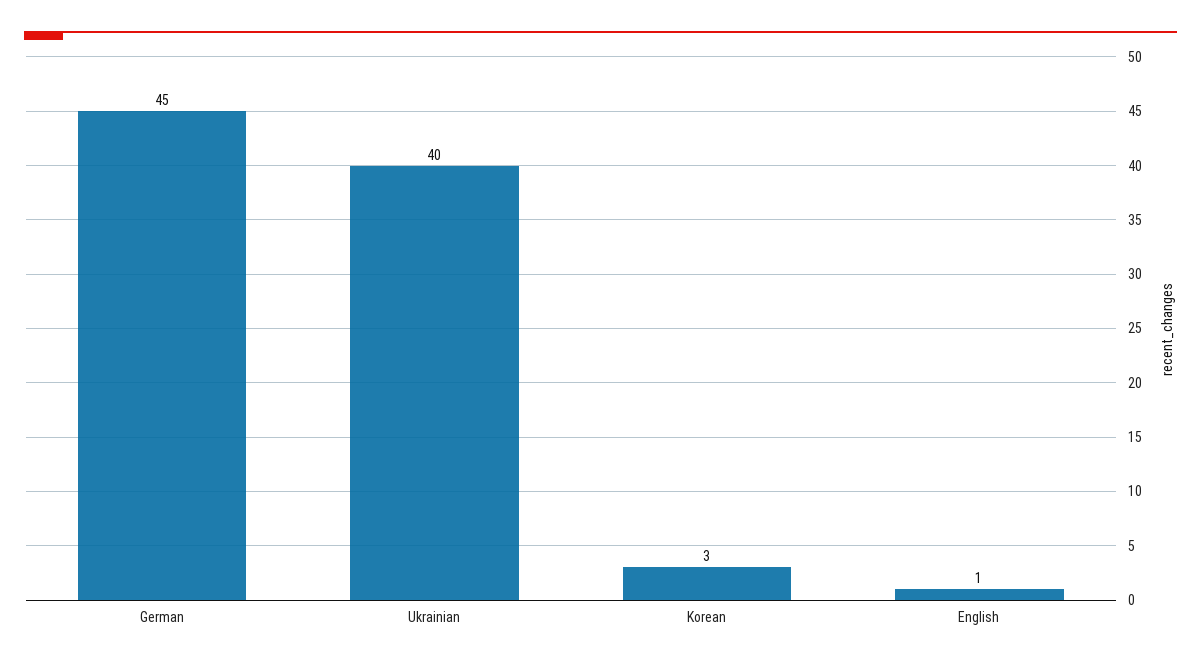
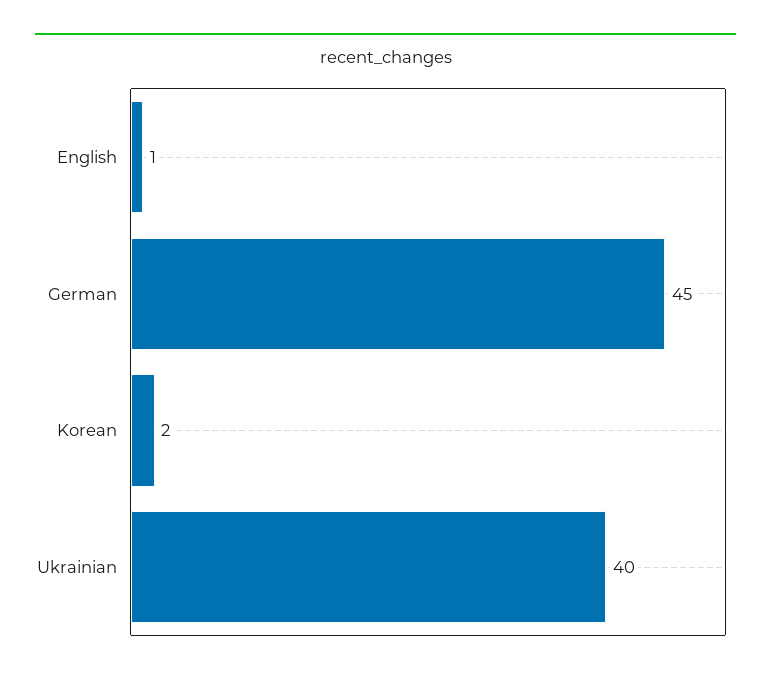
Korean: 3 -> 2

